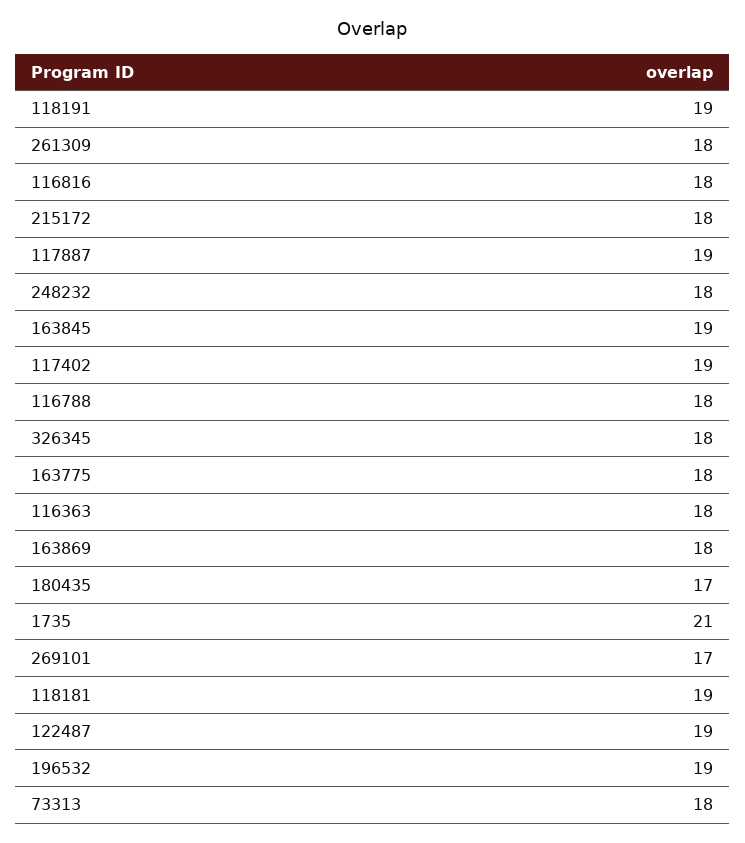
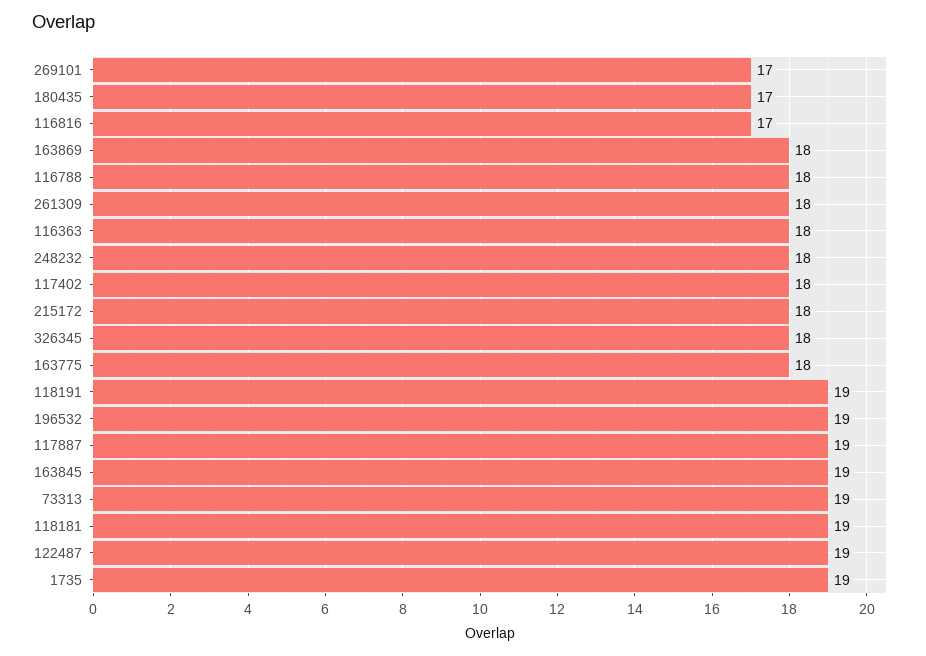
116816: 18 -> 17
117402: 19 -> 18
1735: 21 -> 19
73313: 18 -> 19

